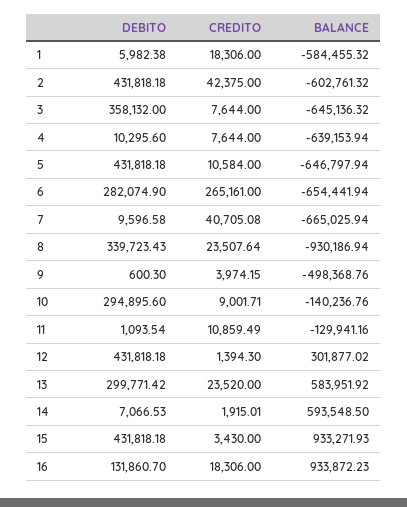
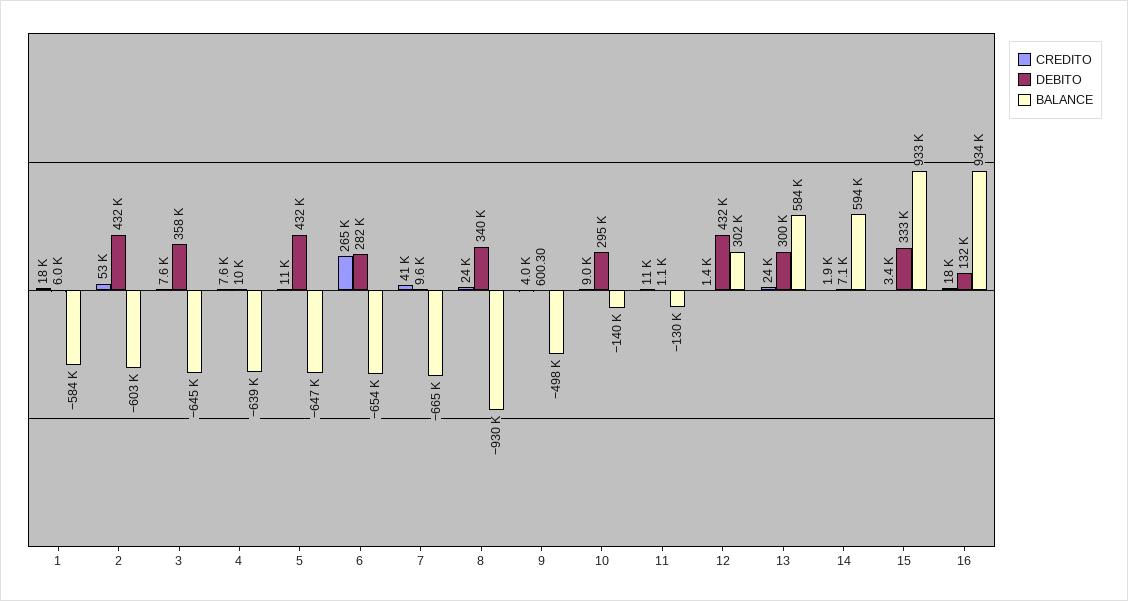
CREDITO, 2: 42375 -> 53000
DEBITO, 15: 431818.18 -> 333000

